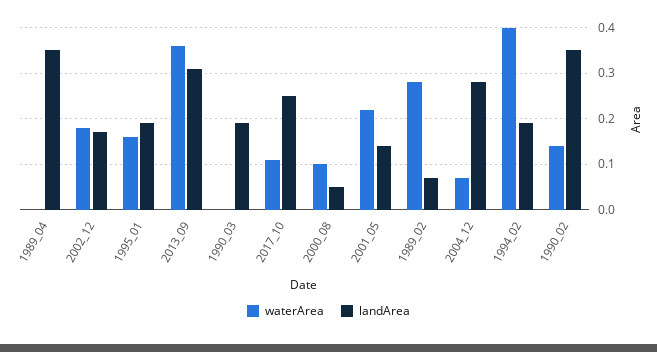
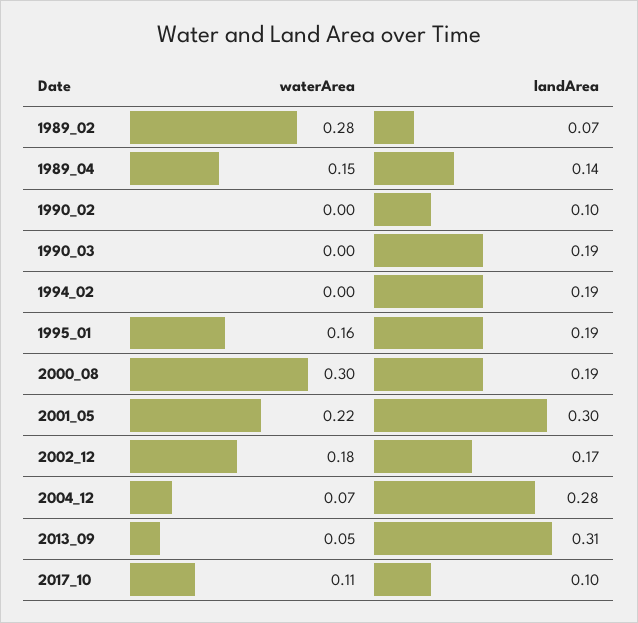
waterArea, 1989_04: 0 -> 0.15
landArea, 1989_04: 0.35 -> 0.14
waterArea, 2013_09: 0.35 -> 0.05
landArea, 2017_10: 0.25 -> 0.1
waterArea, 2000_08: 0.1 -> 0.3
landArea, 2000_08: 0.05 -> 0.19
landArea, 2001_05: 0.15 -> 0.3
waterArea, 1994_02: 0.4 -> 0
waterArea, 1990_02: 0.15 -> 0
landArea, 1990_02: 0.35 -> 0.1

